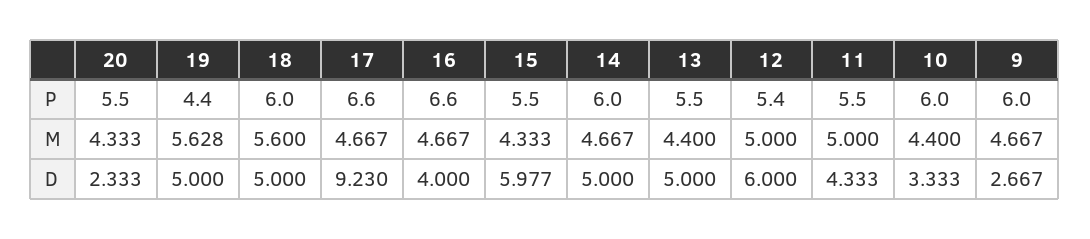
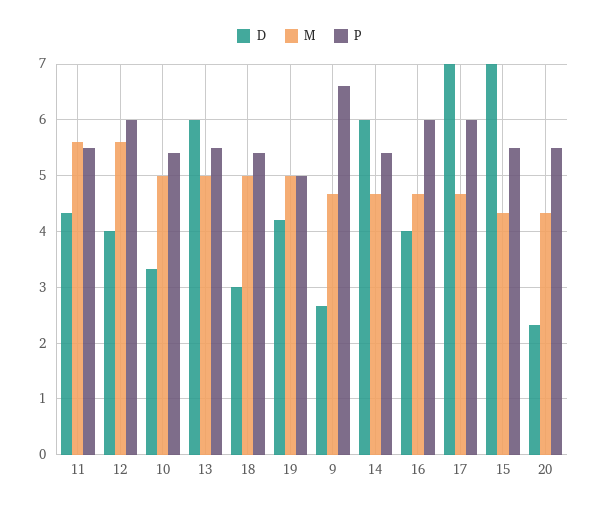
P, 19: 4.4 -> 5
P, 18: 6 -> 5.4
P, 17: 6.6 -> 6
P, 16: 6.6 -> 6
P, 14: 6 -> 5.4
P, 12: 5.4 -> 6
P, 10: 6 -> 5.4
P, 9: 6 -> 6.6
M, 19: 5.628 -> 5
M, 18: 5.6 -> 5
M, 13: 4.4 -> 5
M, 12: 5 -> 5.6
M, 11: 5 -> 5.6
M, 10: 4.4 -> 5
D, 19: 5 -> 4.2
D, 18: 5 -> 3
D, 17: 9.23 -> 7
D, 15: 5.977 -> 7
D, 14: 5 -> 6
D, 13: 5 -> 6
D, 12: 6 -> 4

